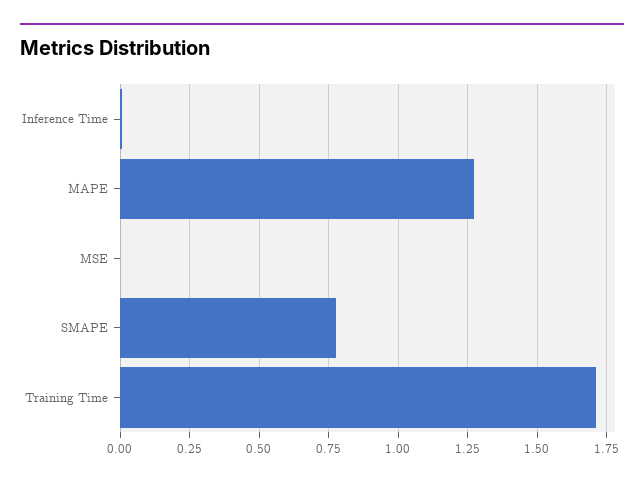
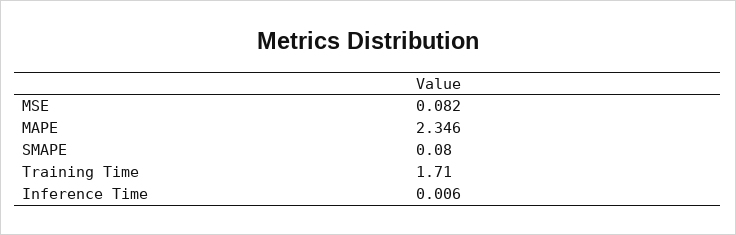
MAPE: 1.275 -> 2.346
MSE: 0 -> 0.082
SMAPE: 0.775 -> 0.08

